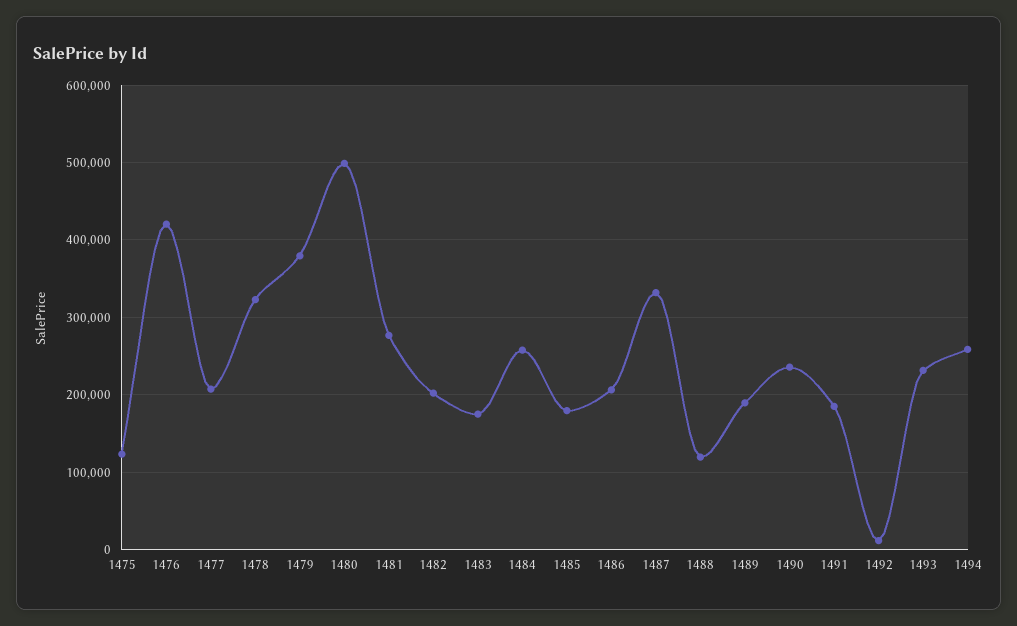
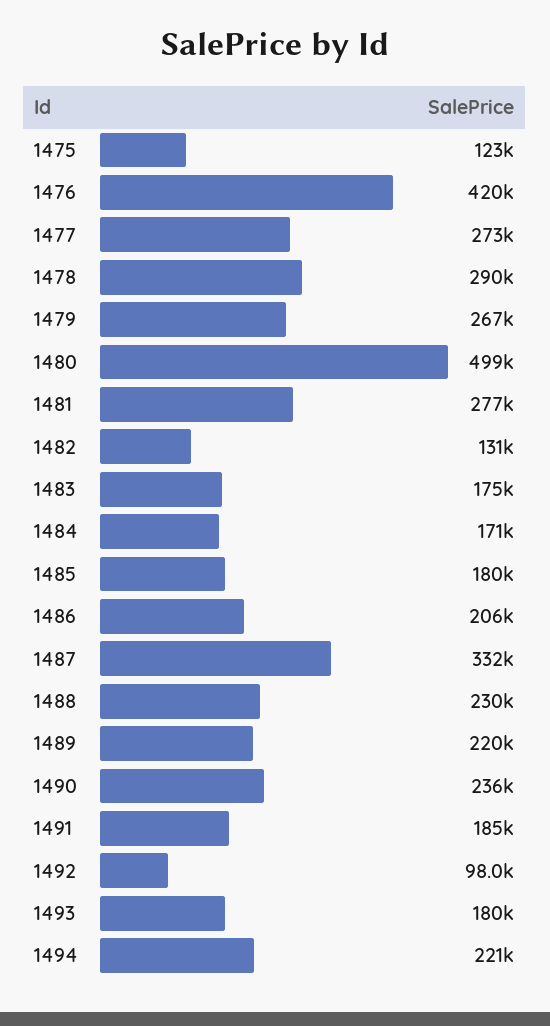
1477: 210000 -> 273000
1478: 320000 -> 290000
1479: 380000 -> 267000
1482: 200000 -> 131000
1484: 260000 -> 171000
1488: 120000 -> 230000
1489: 190000 -> 220000
1492: 10000 -> 98000
1493: 230000 -> 180000
1494: 260000 -> 221000

